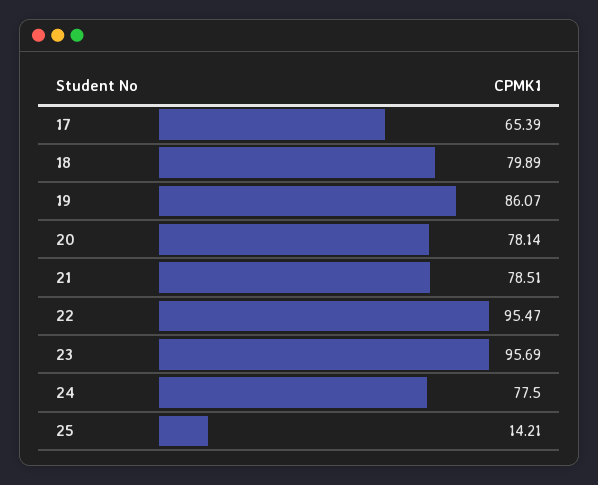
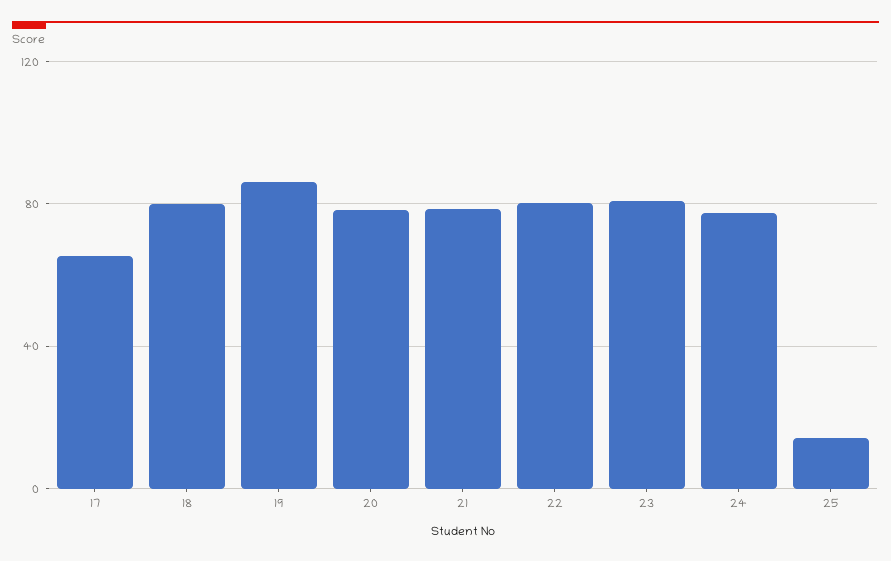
22: 95.47 -> 80
23: 95.69 -> 80

